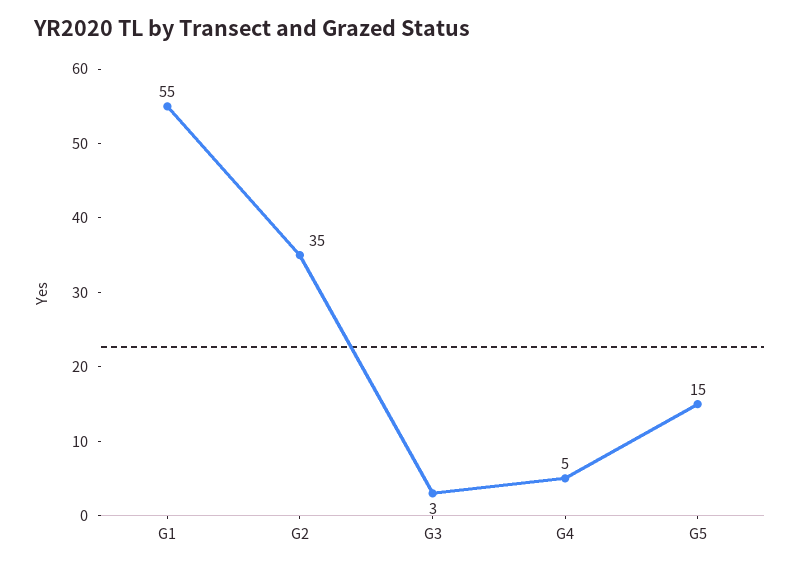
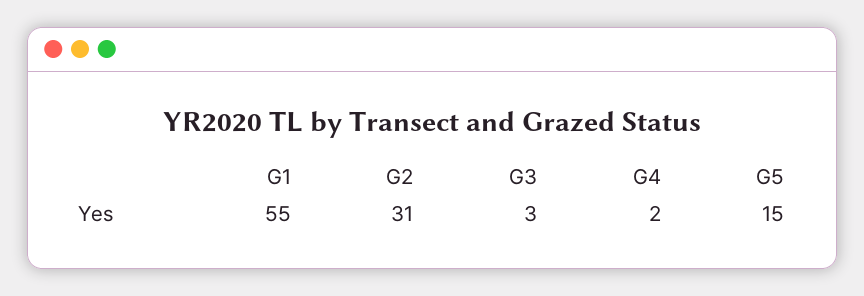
G2: 35 -> 31
G4: 5 -> 2

